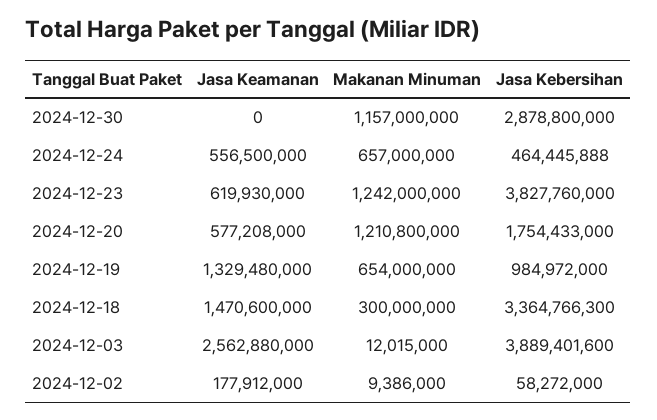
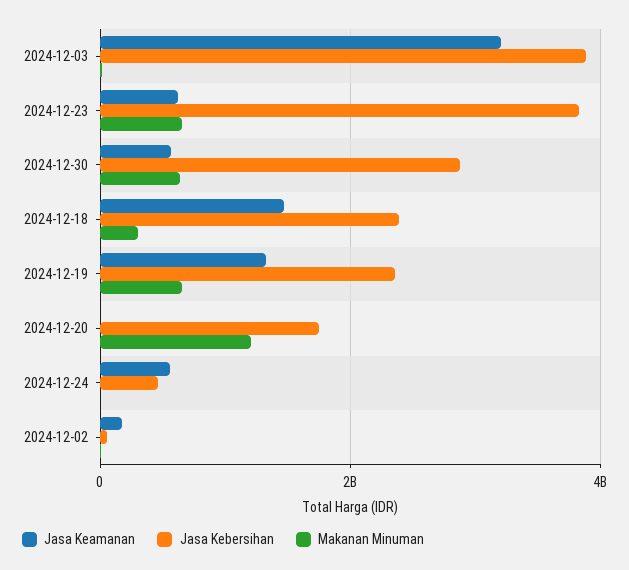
Jasa Keamanan, 2024-12-30: 0 -> 600000000
Makanan Minuman, 2024-12-30: 1157000000 -> 600000000
Makanan Minuman, 2024-12-24: 657000000 -> 0
Makanan Minuman, 2024-12-23: 1242000000 -> 600000000
Jasa Keamanan, 2024-12-20: 577208000 -> 0
Jasa Kebersihan, 2024-12-19: 984972000 -> 2400000000
Jasa Kebersihan, 2024-12-18: 3364766300 -> 2400000000
Jasa Keamanan, 2024-12-03: 2562880000 -> 3200000000

